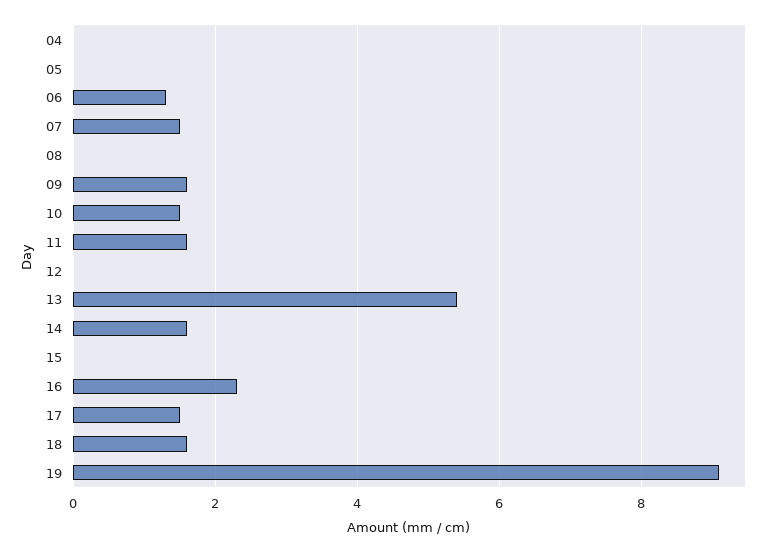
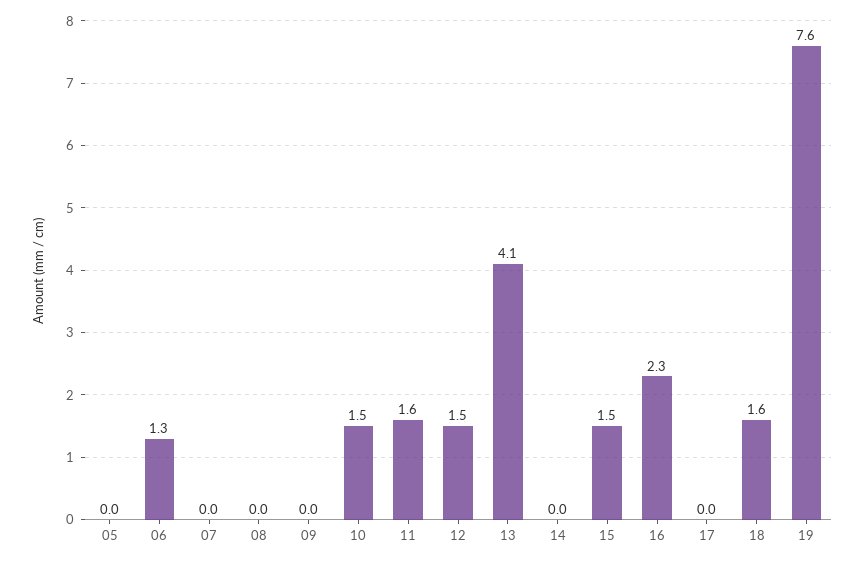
04: 0 -> none
07: 1.5 -> 0
09: 1.5 -> 0
12: 0 -> 1.5
13: 5.5 -> 4.1
14: 1.5 -> 0
15: 0 -> 1.5
17: 1.5 -> 0
19: 9 -> 7.6

